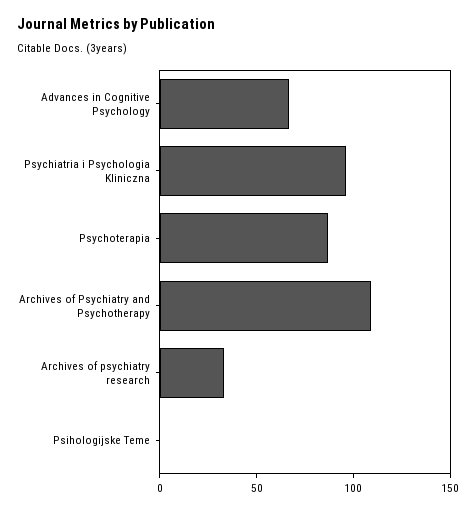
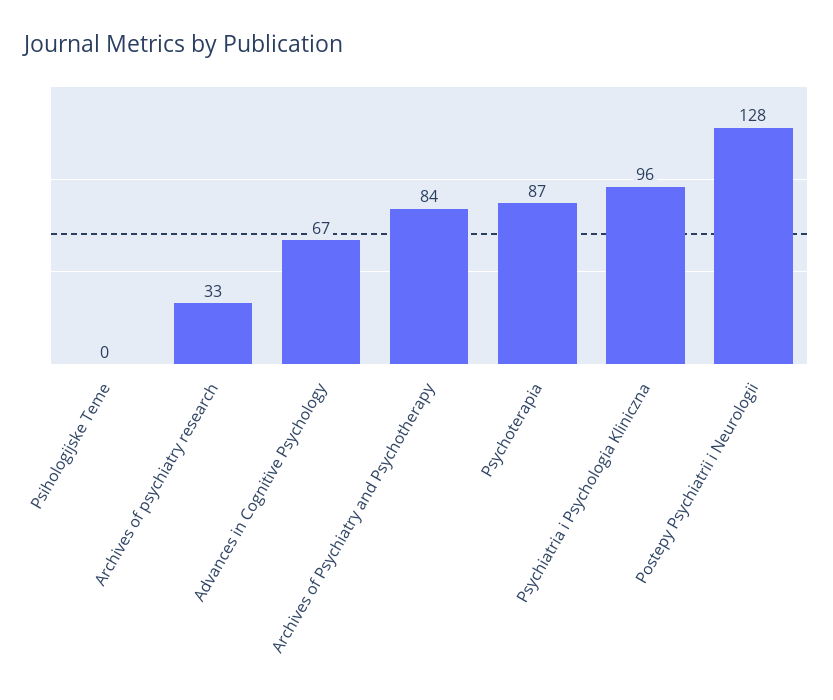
Archives of Psychiatry and Psychotherapy: 110 -> 84
Postepy Psychiatrii i Neurologii: none -> 128

